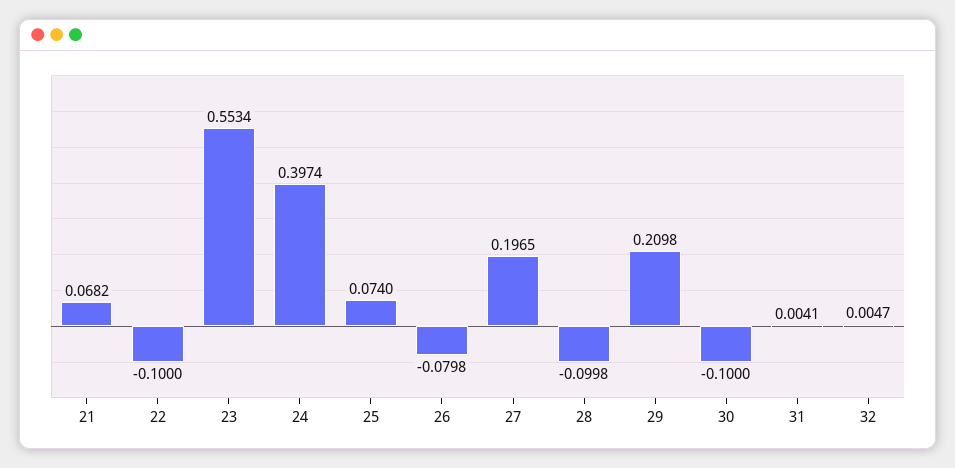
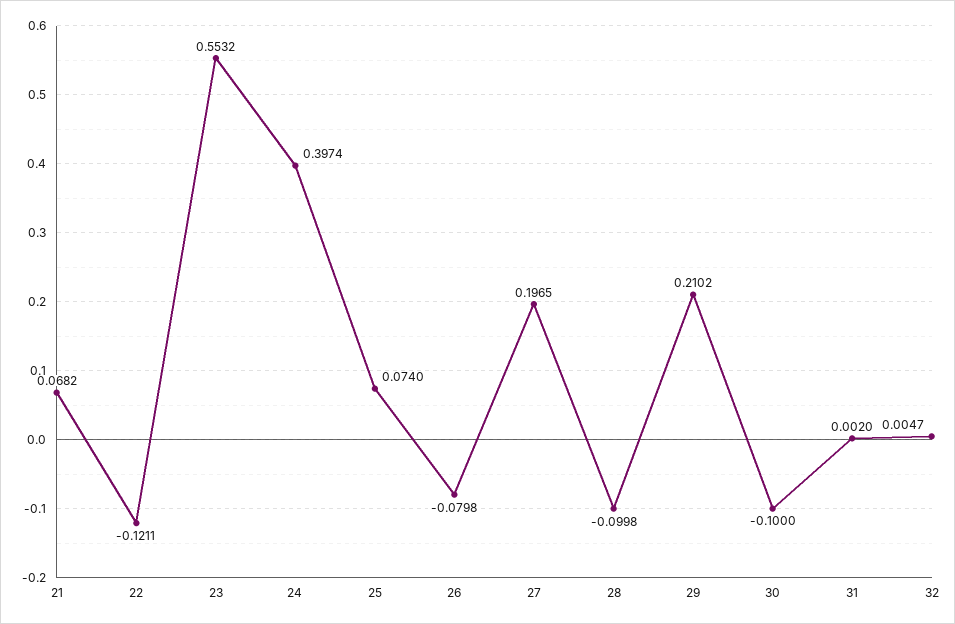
22: -0.1 -> -0.1211
23: 0.5534 -> 0.5532
29: 0.2098 -> 0.2102
31: 0.0041 -> 0.002

